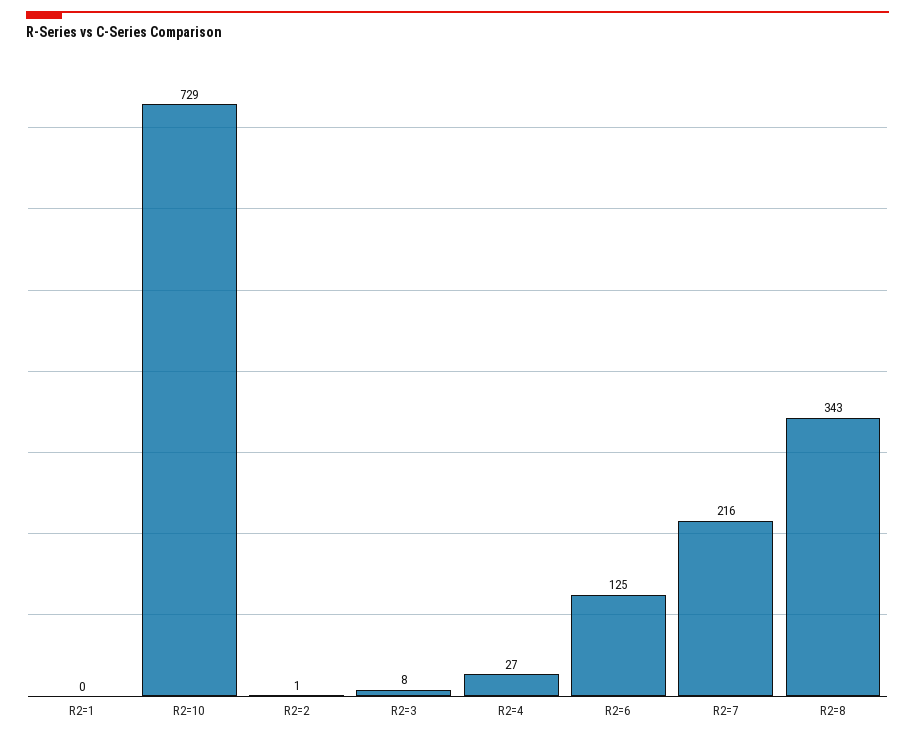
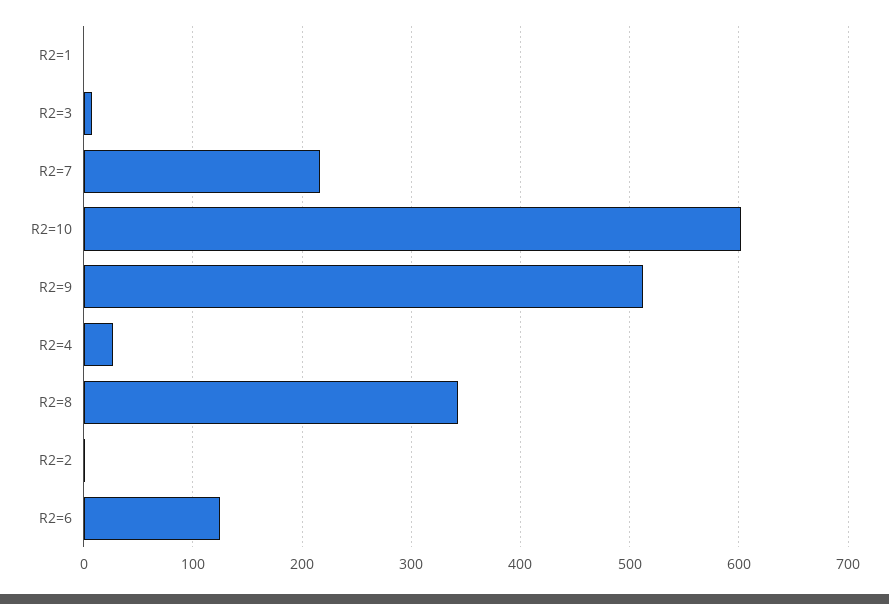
R2=10: 729 -> 600
R2=9: none -> 510

